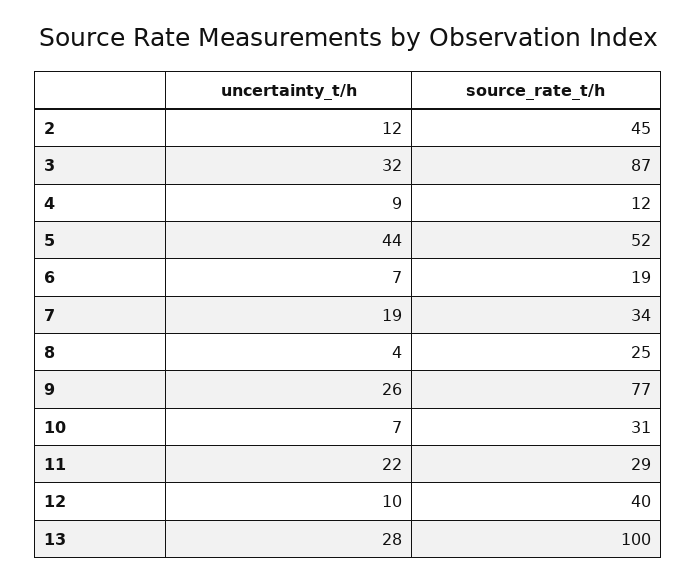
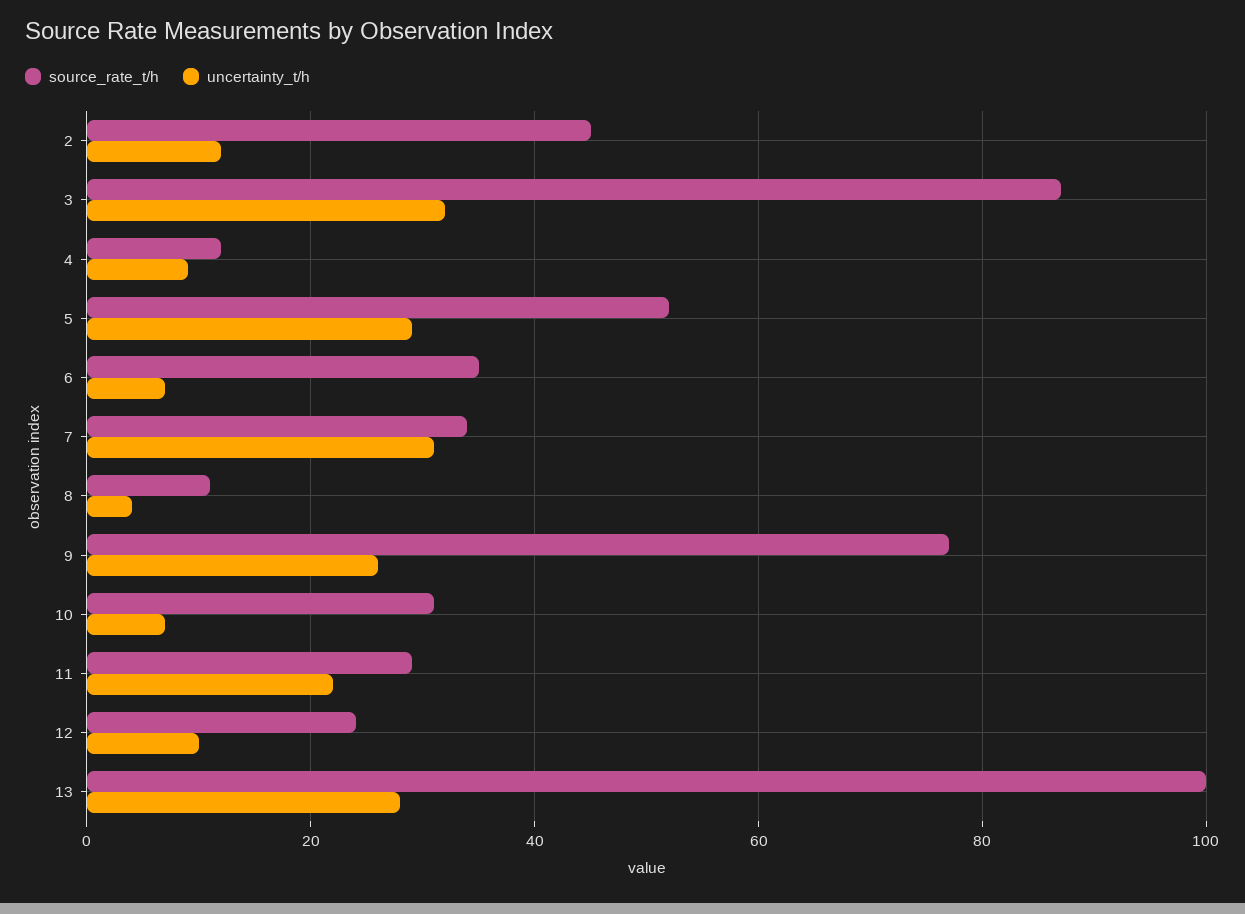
uncertainty_t/h, 5: 44 -> 30
source_rate_t/h, 6: 19 -> 35
uncertainty_t/h, 7: 19 -> 30
source_rate_t/h, 8: 25 -> 10
source_rate_t/h, 12: 40 -> 25

